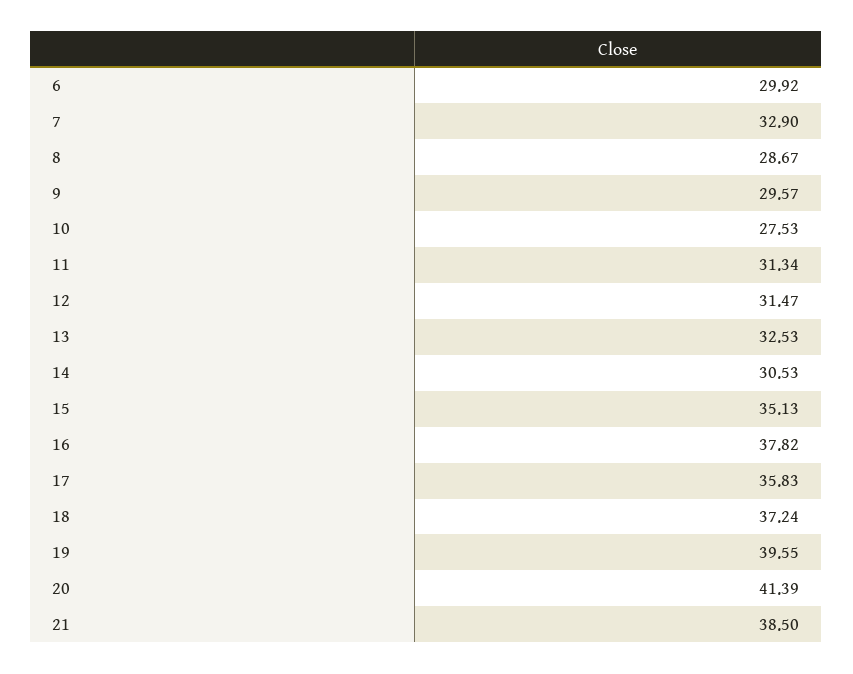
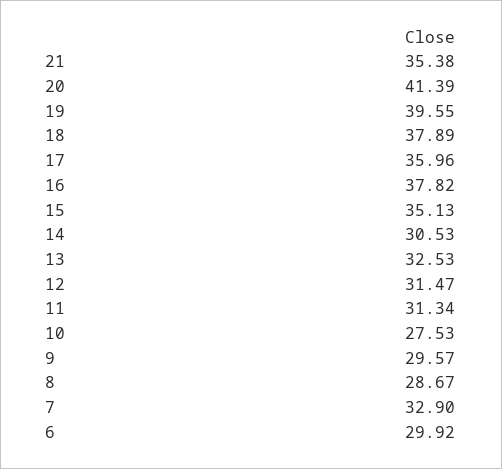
17: 35.83 -> 35.96
18: 37.24 -> 37.89
21: 38.5 -> 35.38

